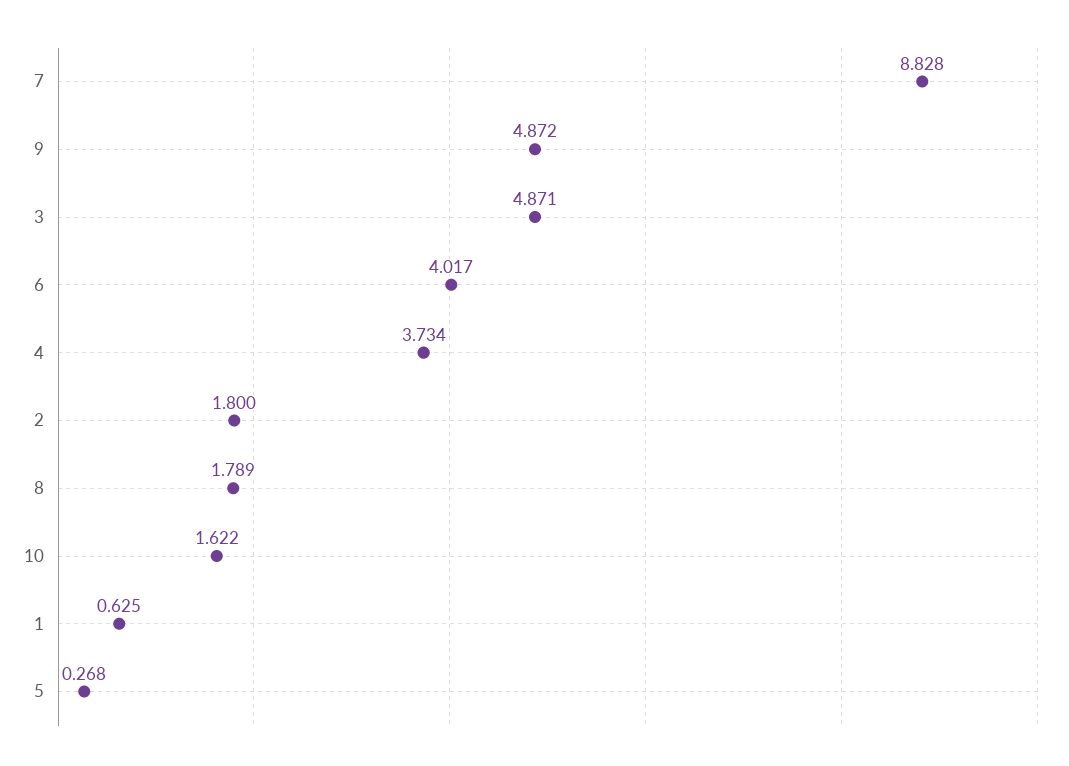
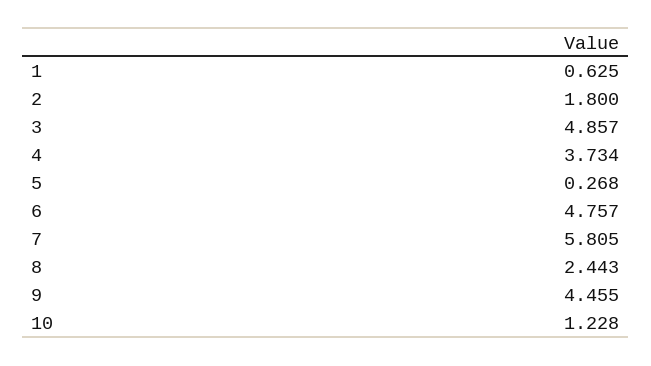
7: 8.828 -> 5.805
9: 4.872 -> 4.455
3: 4.871 -> 4.857
6: 4.017 -> 4.757
8: 1.789 -> 2.443
10: 1.622 -> 1.228

